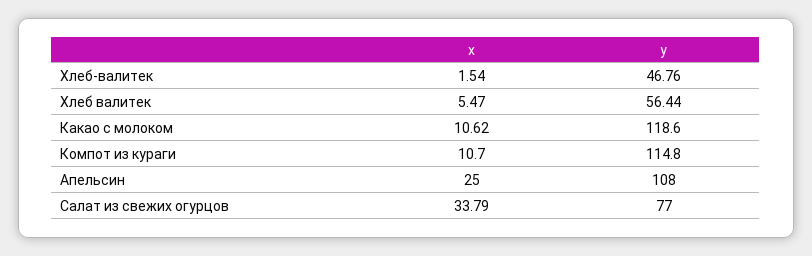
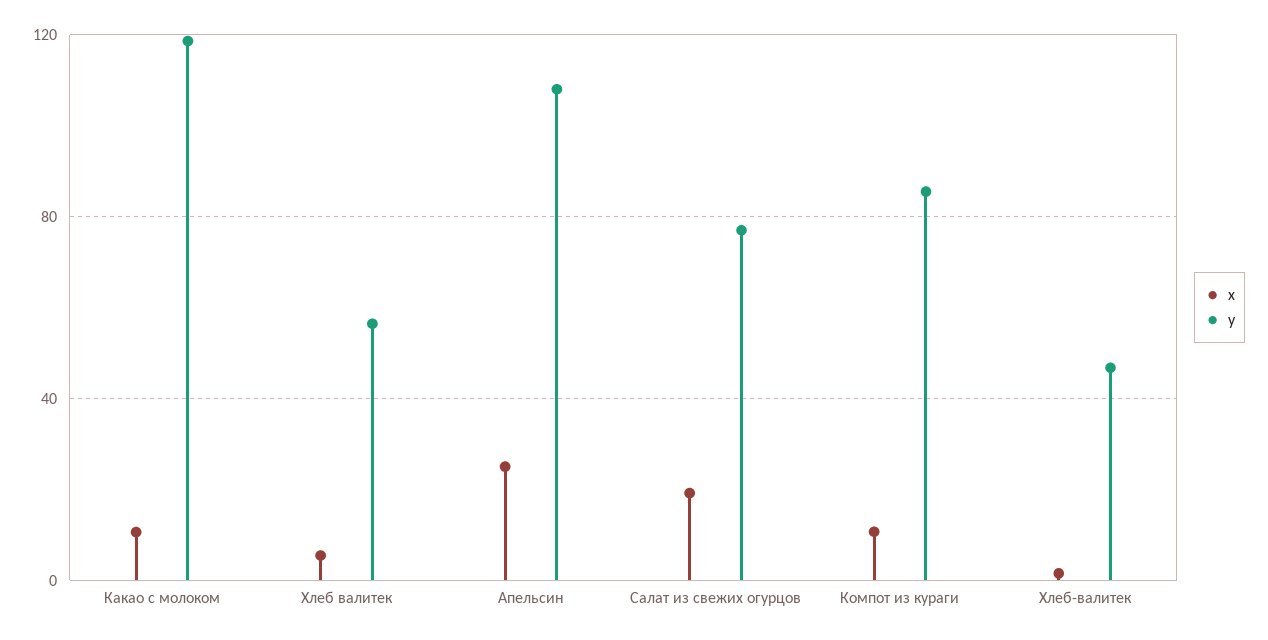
y, Компот из кураги: 114.8 -> 85
x, Салат из свежих огурцов: 33.79 -> 20

